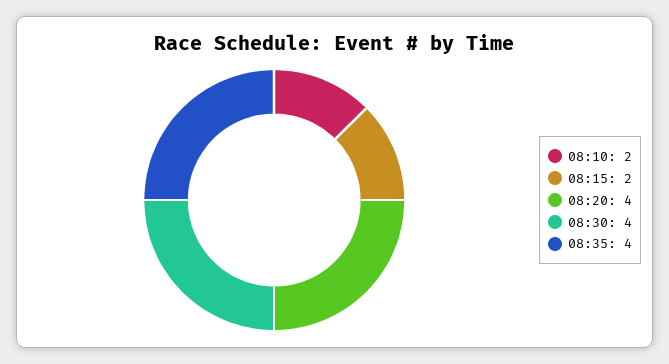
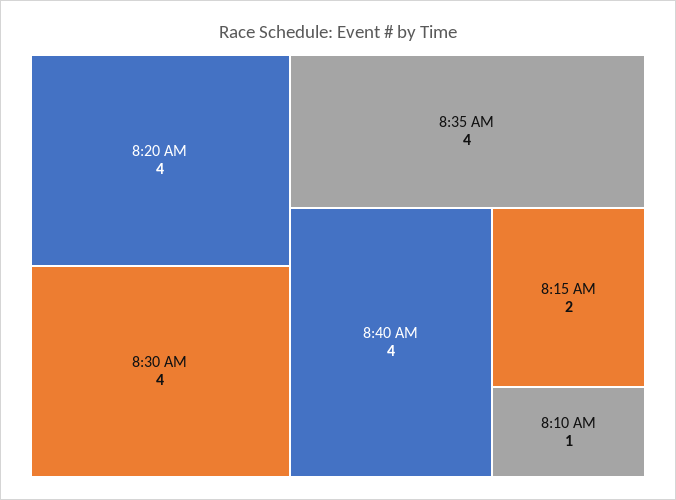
08:10: 2 -> 1
8:40 AM: none -> 4

